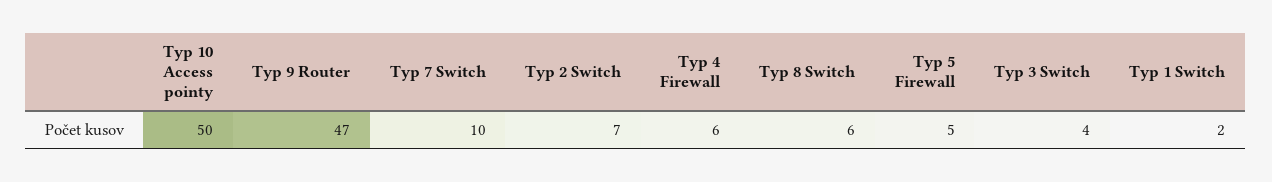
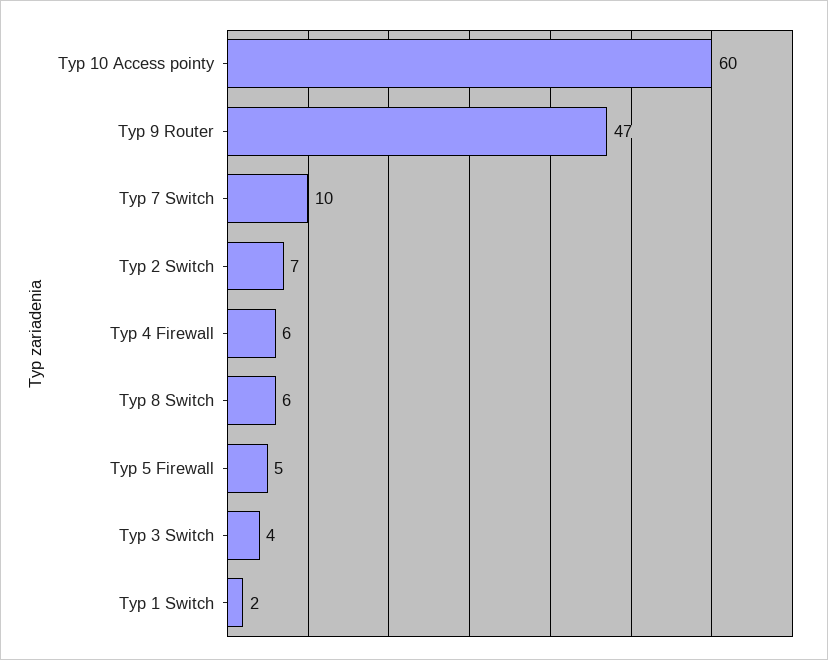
Typ 10 Access pointy: 50 -> 60

